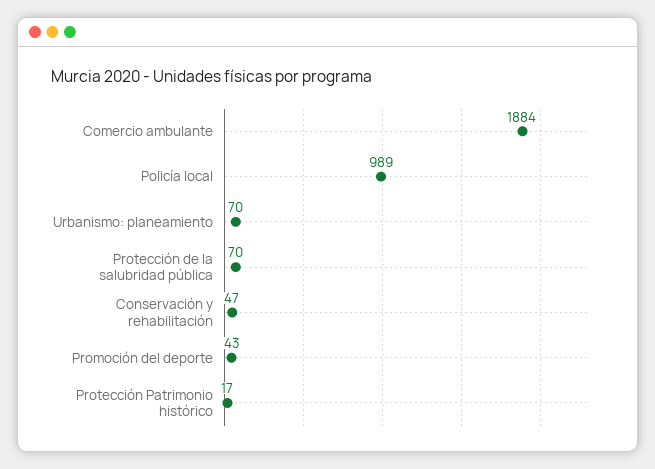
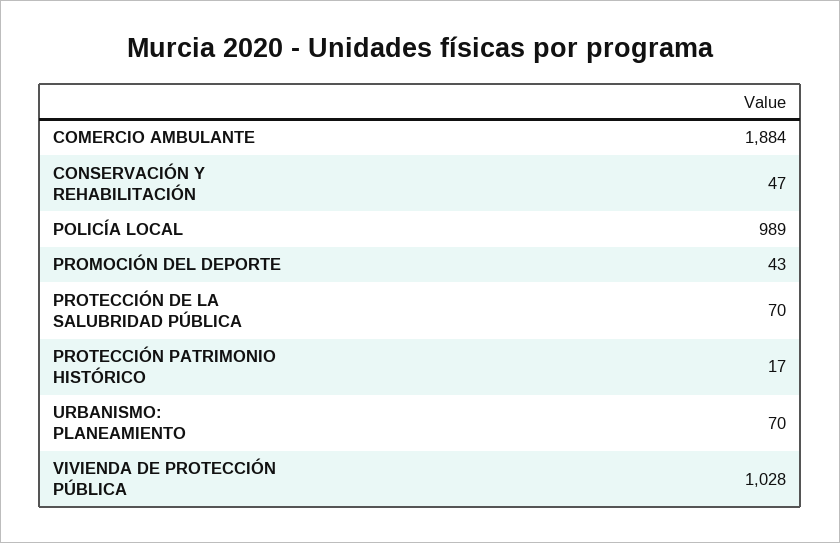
VIVIENDA DE PROTECCIÓN PÚBLICA: none -> 1028

